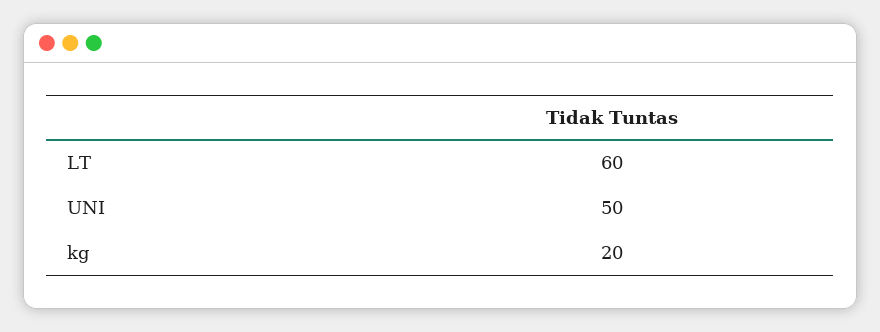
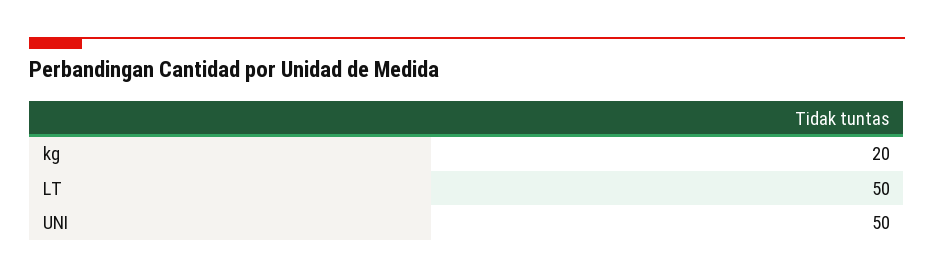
LT: 60 -> 50

